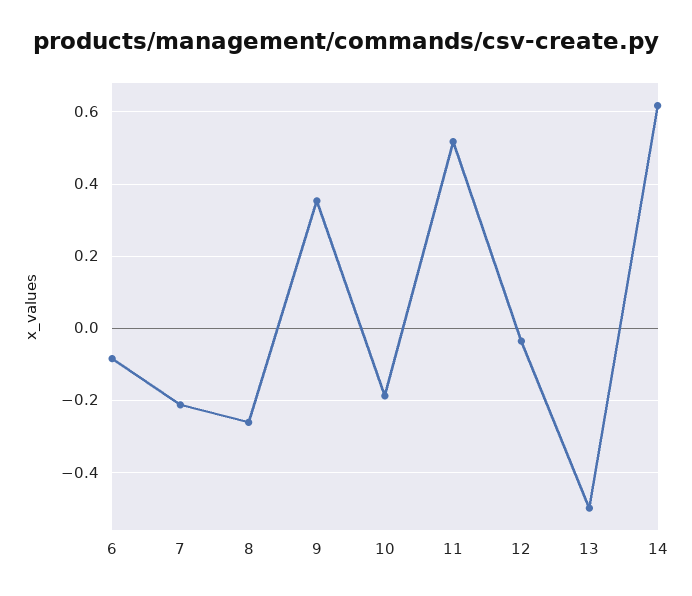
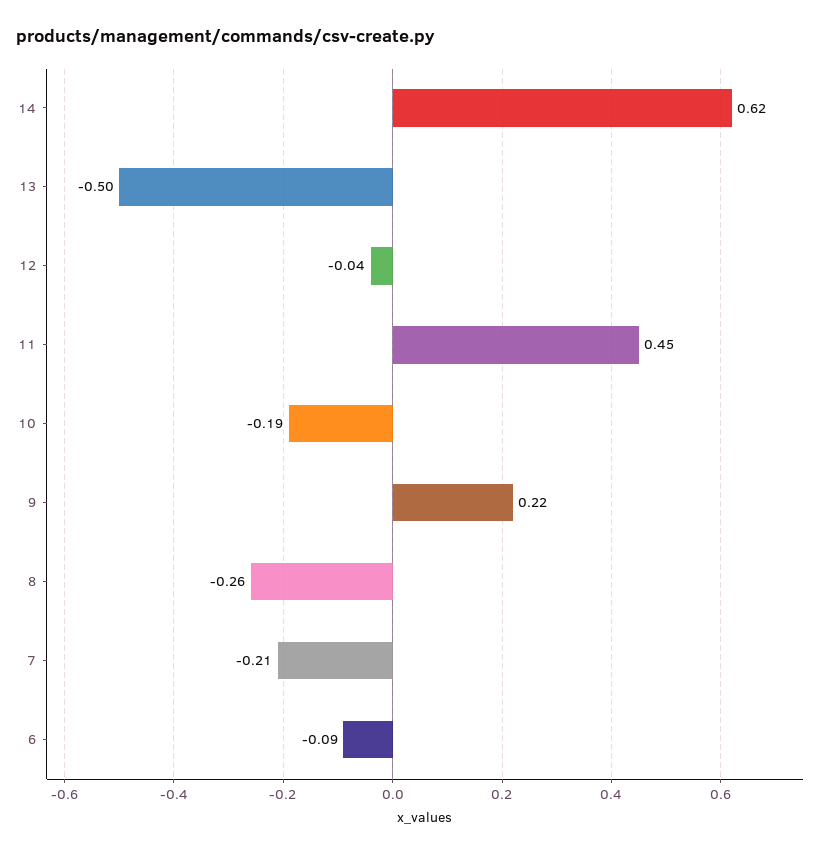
9: 0.36 -> 0.22
11: 0.52 -> 0.45

